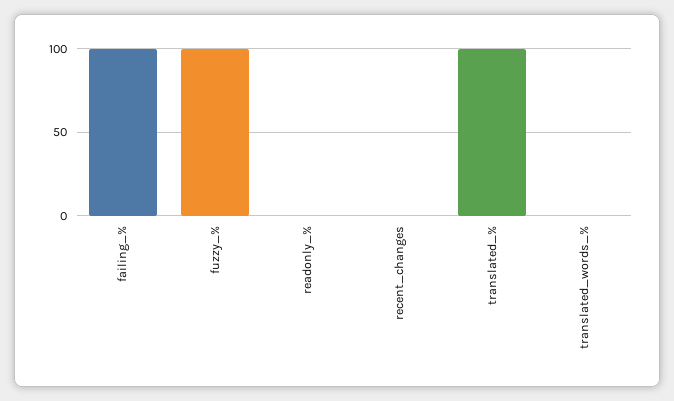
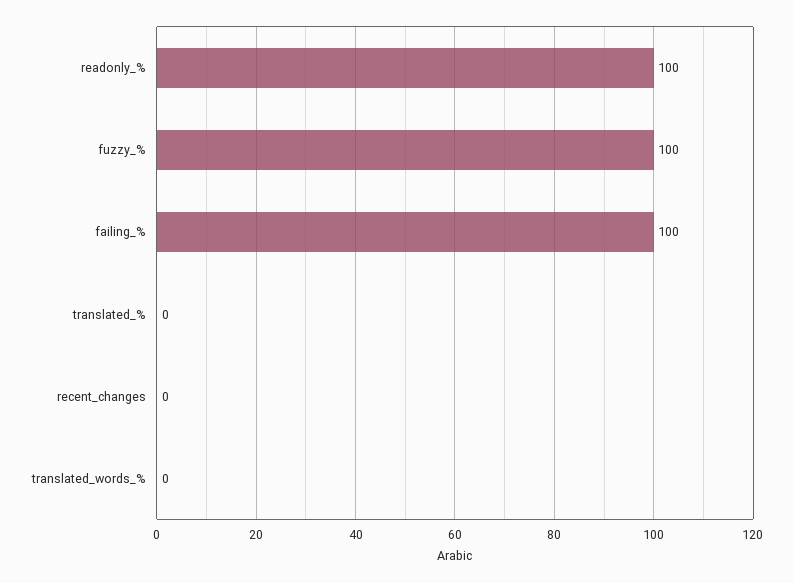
readonly_%: 0 -> 100
translated_%: 100 -> 0

